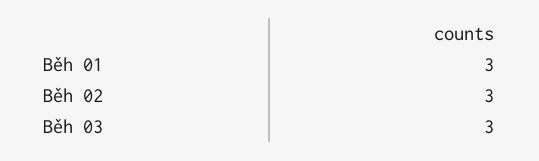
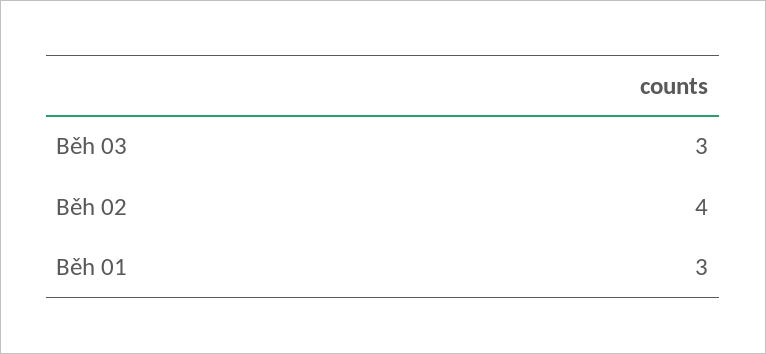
Běh 02: 3 -> 4

